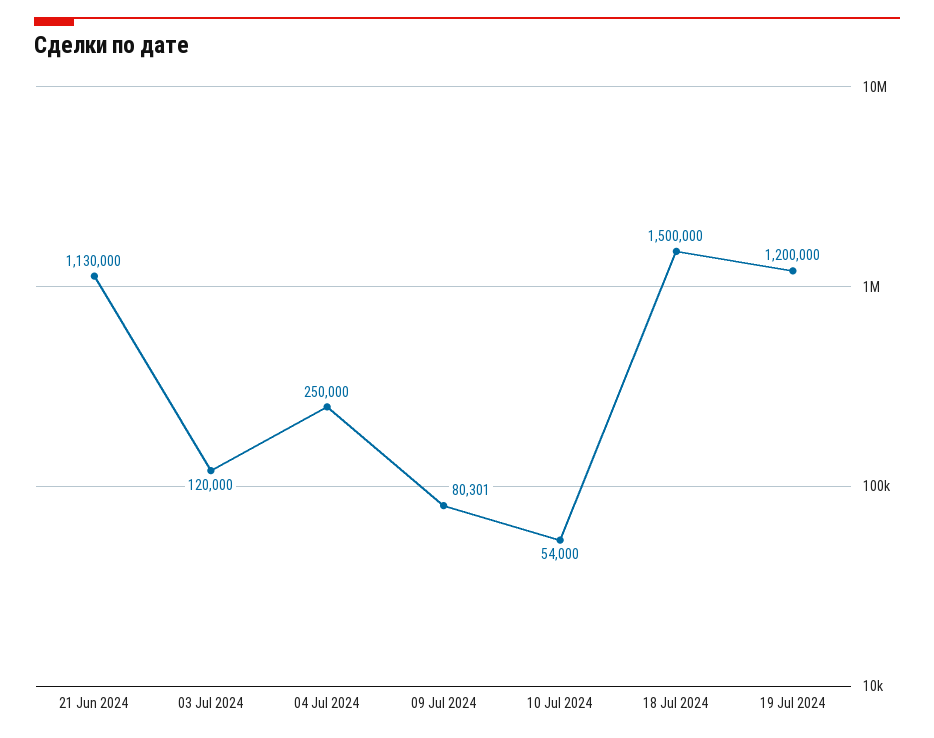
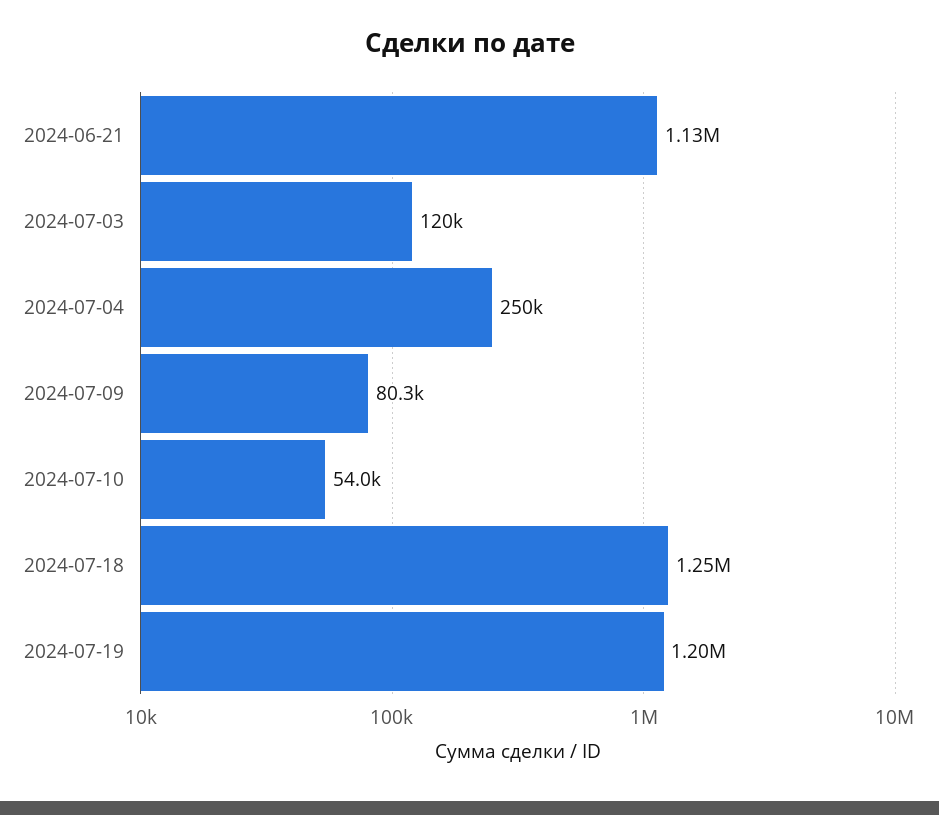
18 Jul 2024: 1500000 -> 1250000

